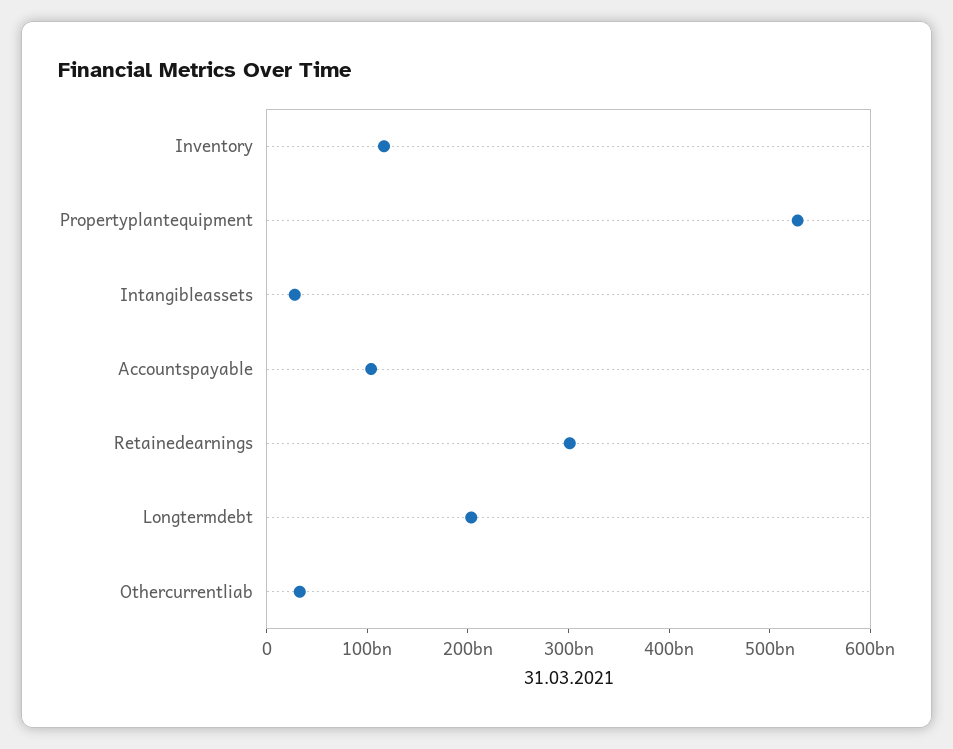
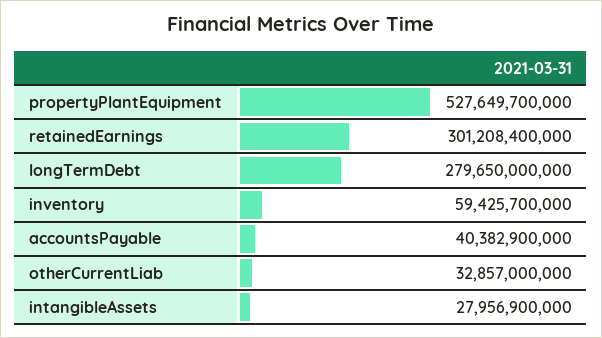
Inventory: 120000000000 -> 59425700000
Accountspayable: 100000000000 -> 40382900000
Longtermdebt: 200000000000 -> 279650000000

